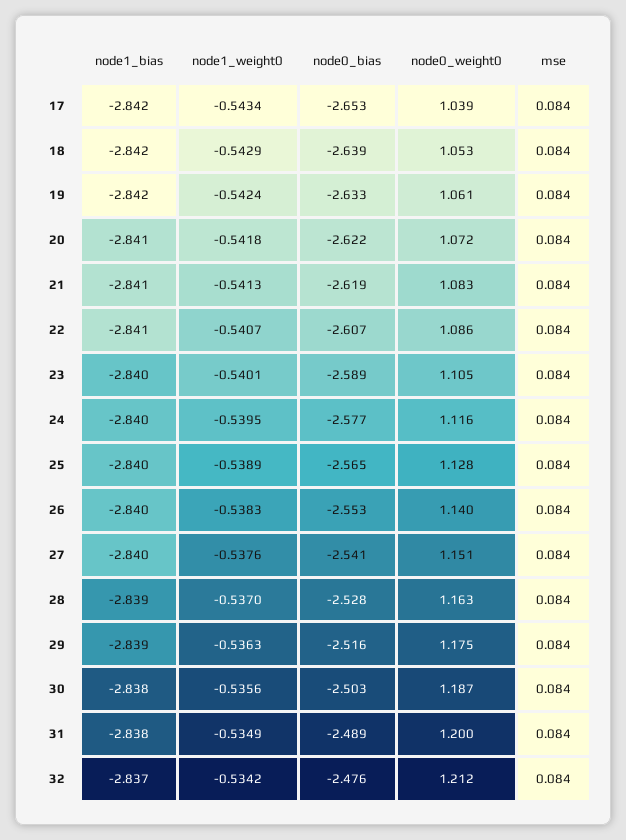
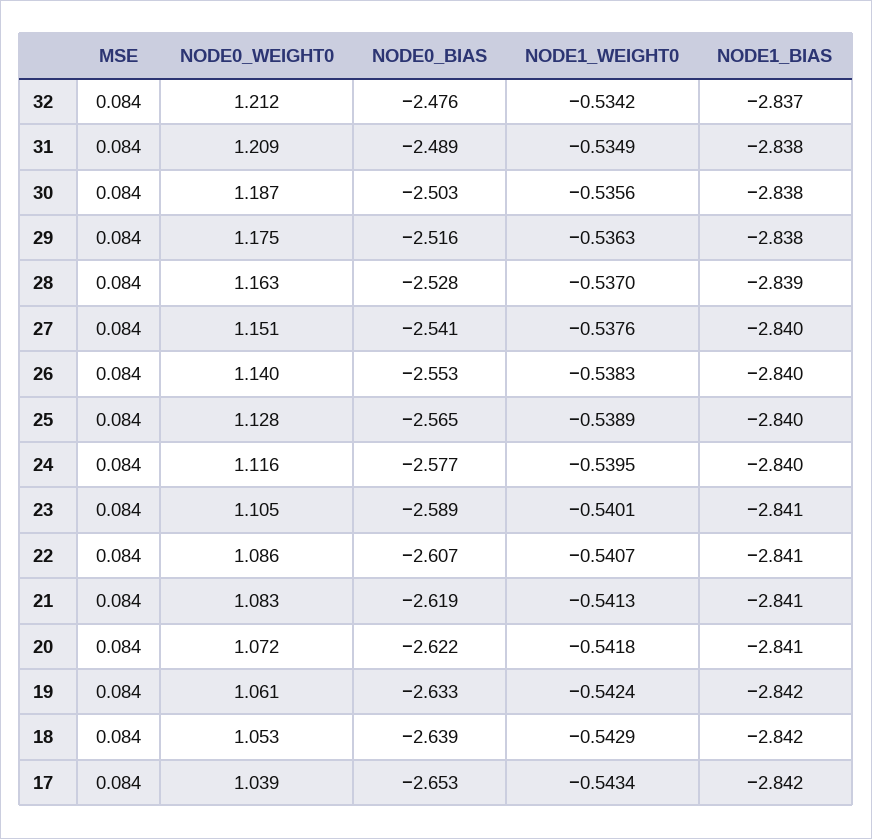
node1_bias, 23: -2.84 -> -2.841
node1_bias, 29: -2.839 -> -2.838
node0_weight0, 31: 1.2 -> 1.209

